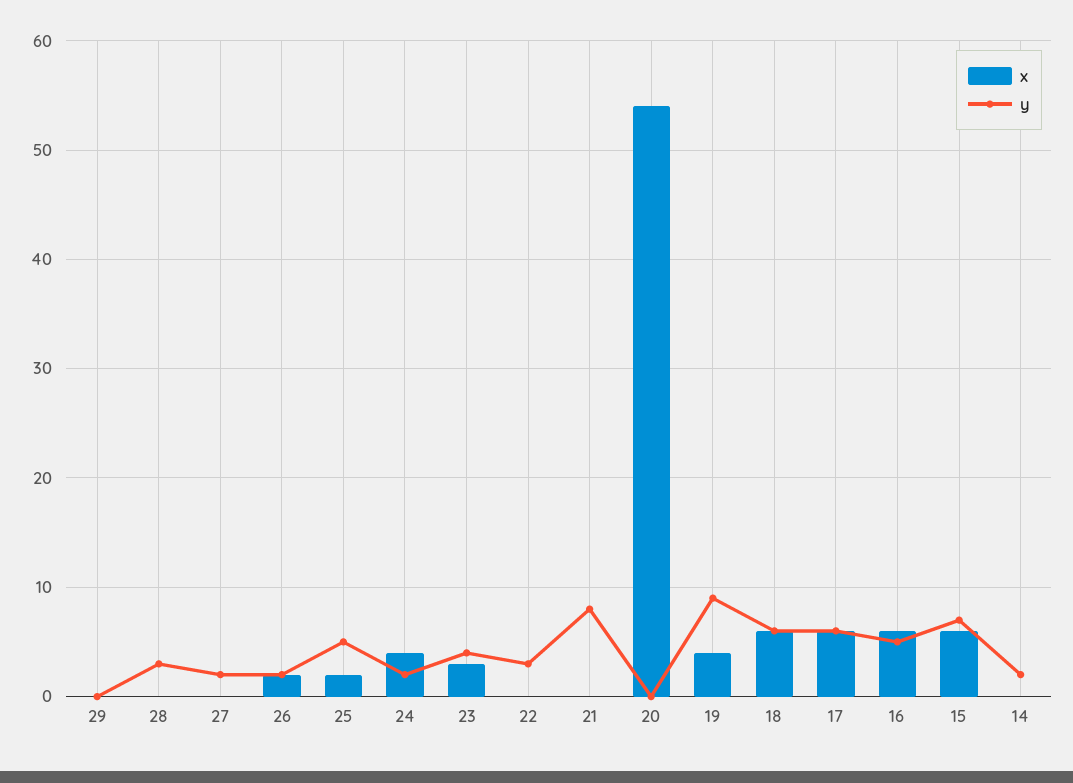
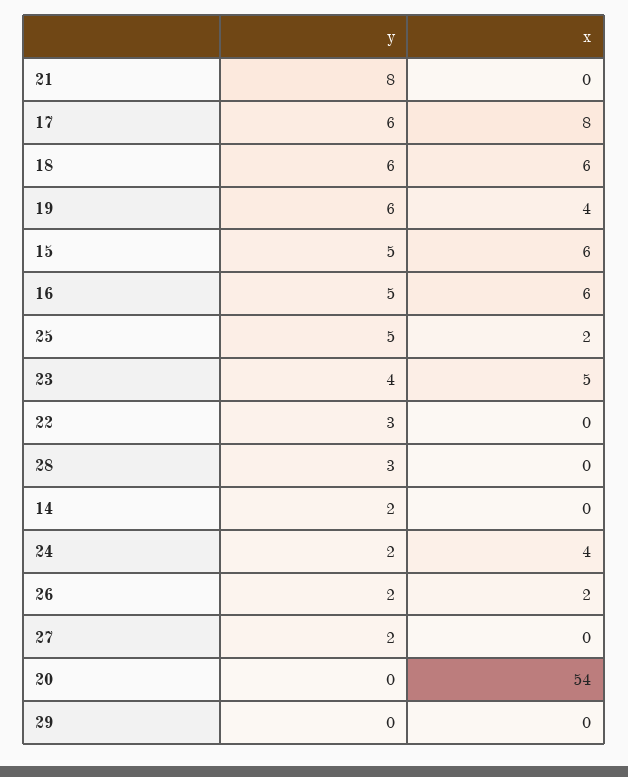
x, 23: 3 -> 5
y, 19: 9 -> 6
x, 17: 6 -> 8
y, 15: 7 -> 5

